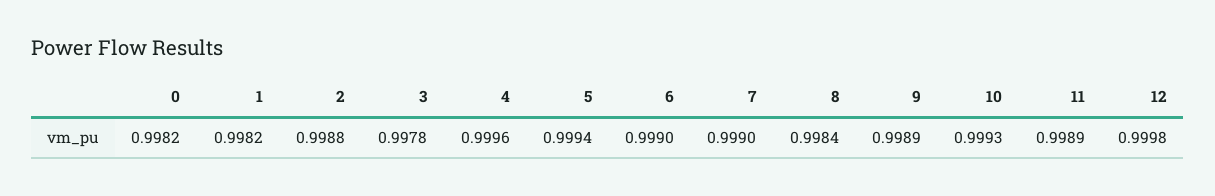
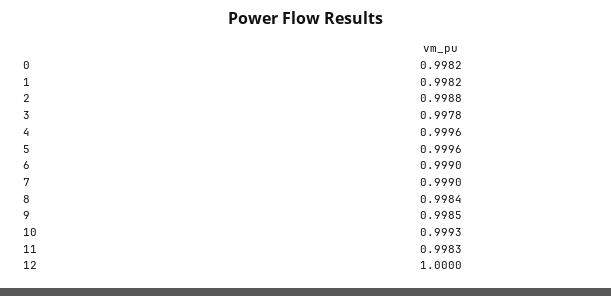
5: 0.9994 -> 0.9996
9: 0.9989 -> 0.9985
11: 0.9989 -> 0.9983
12: 0.9998 -> 1

